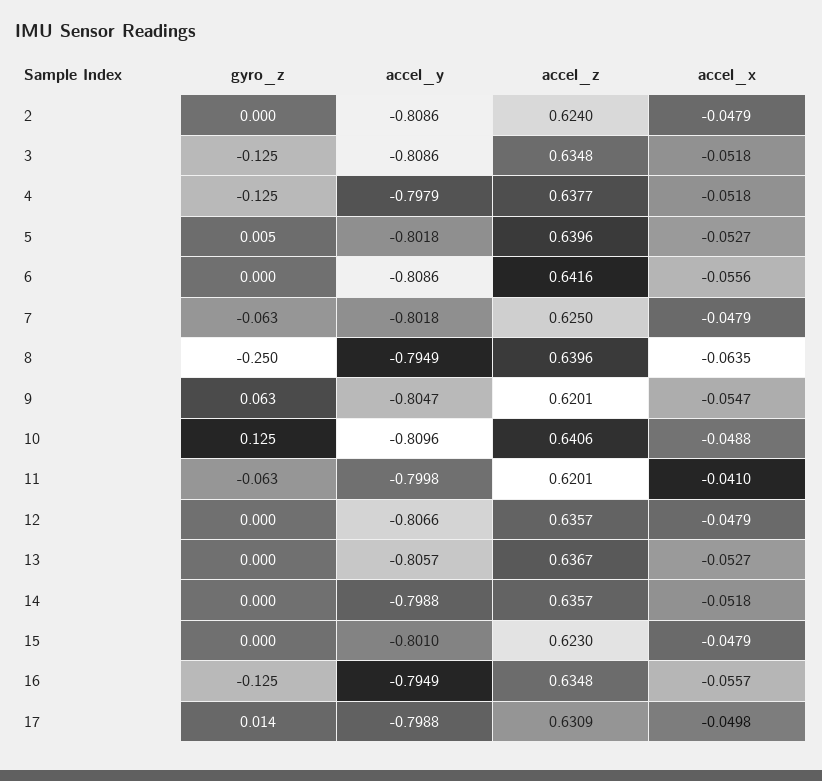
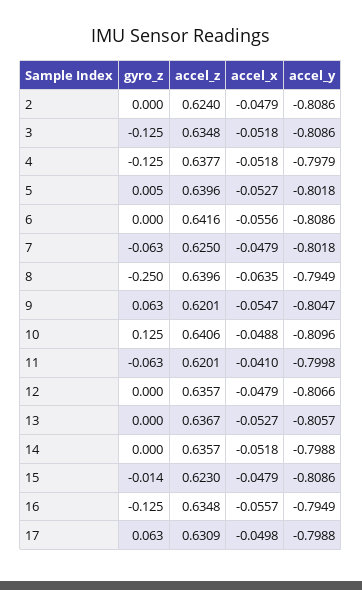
gyro_z, 15: 0 -> -0.014
accel_y, 15: -0.801 -> -0.8086
gyro_z, 17: 0.014 -> 0.063

